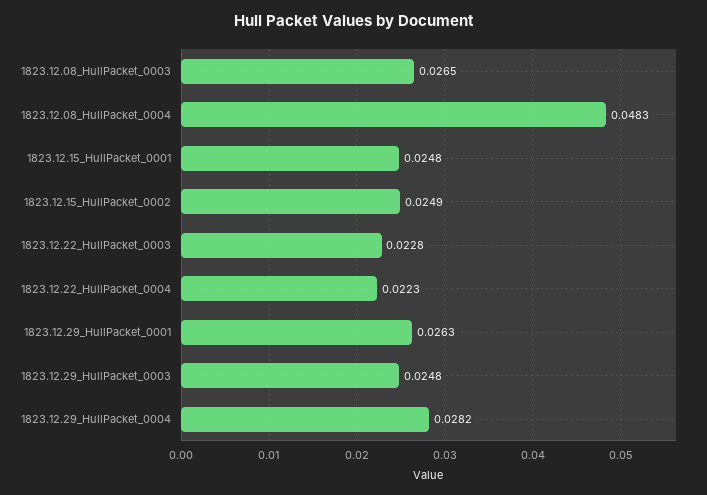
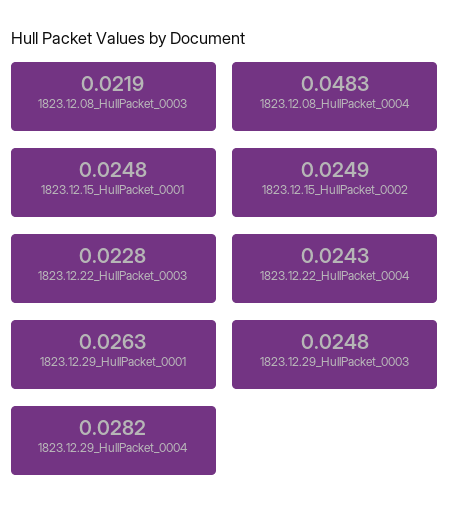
1823.12.08_HullPacket_0003: 0.0265 -> 0.0219
1823.12.22_HullPacket_0004: 0.0223 -> 0.0243

